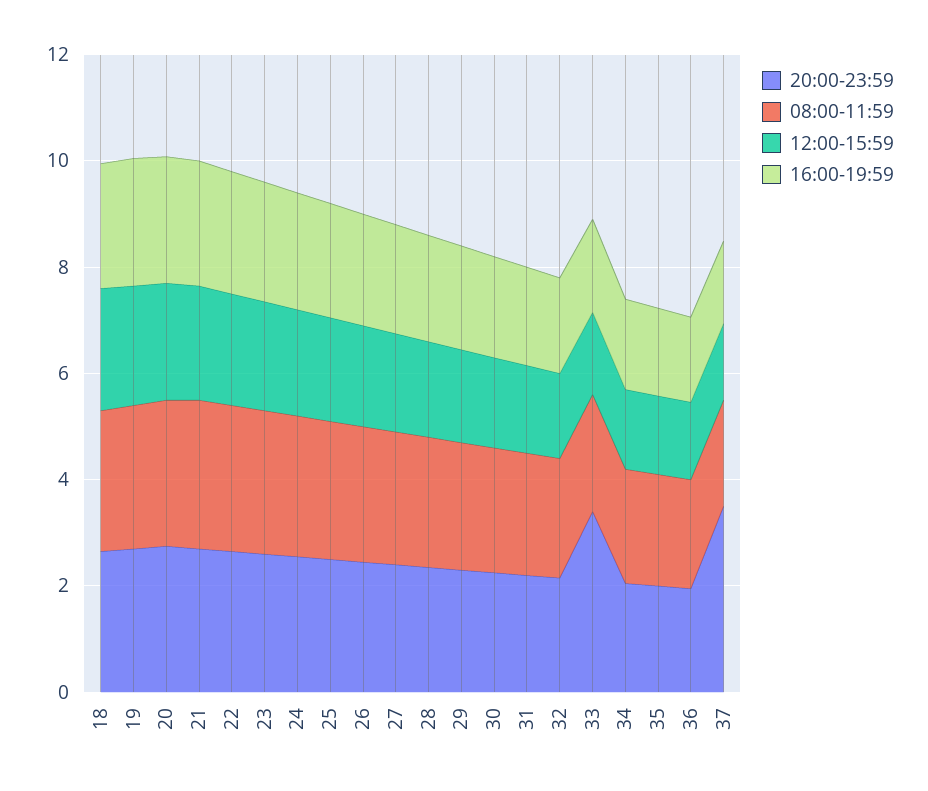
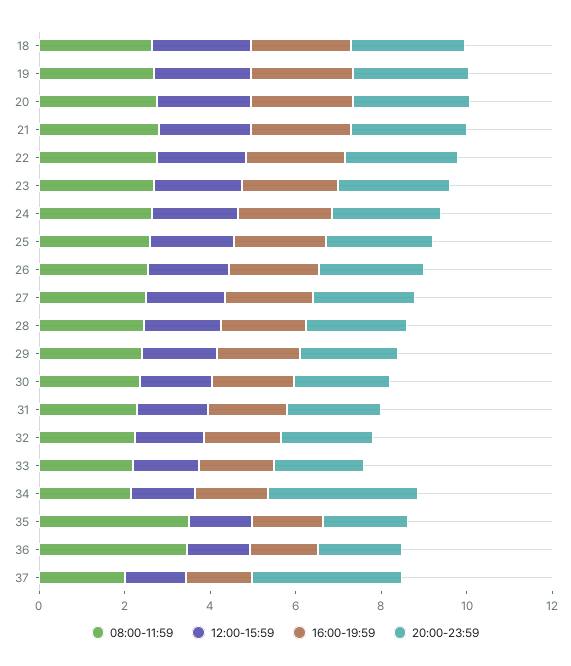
20:00-23:59, 33: 3.5 -> 2
20:00-23:59, 34: 2 -> 3.5
08:00-11:59, 35: 2 -> 3.5
08:00-11:59, 36: 2 -> 3.5

